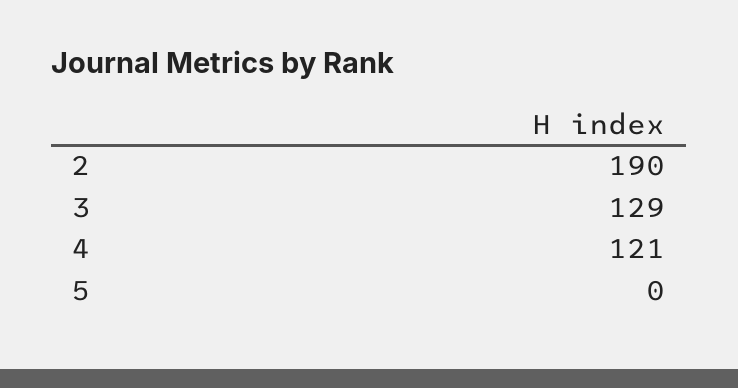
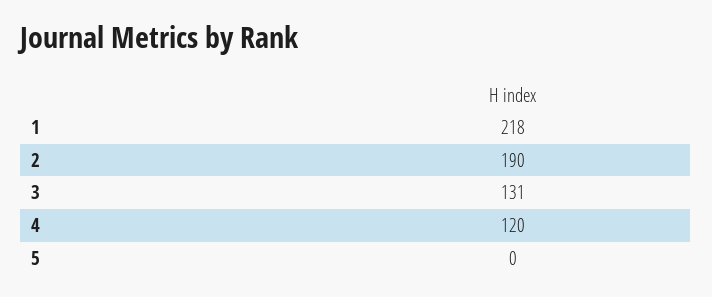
3: 129 -> 131
4: 121 -> 120
1: none -> 218

